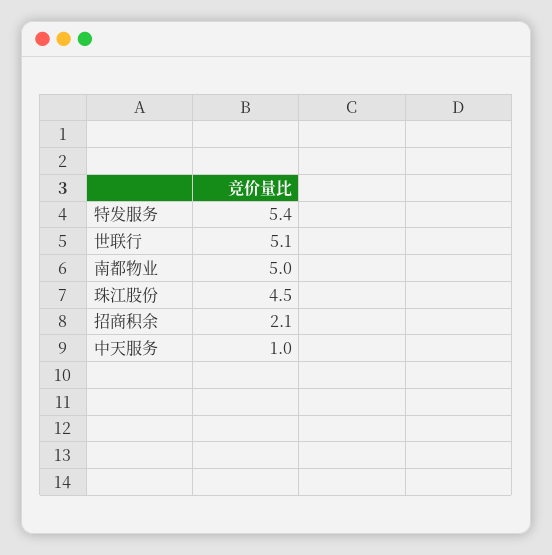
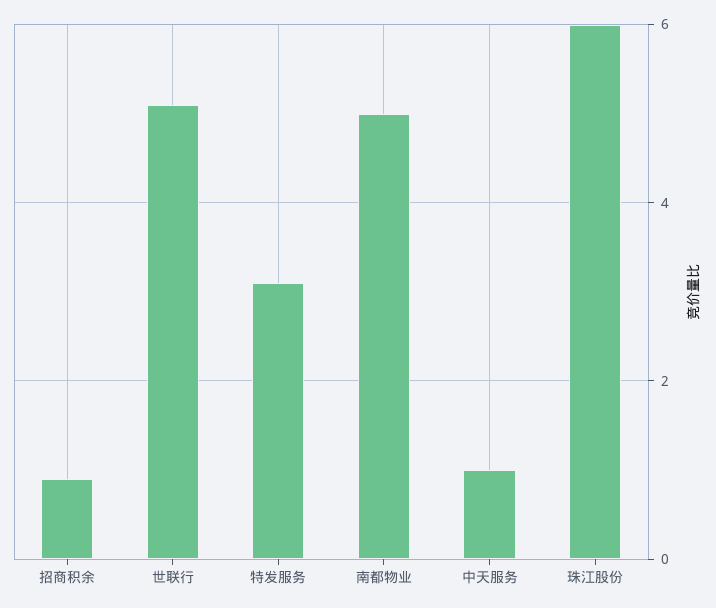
特发服务: 5.4 -> 3
珠江股份: 4.5 -> 6
招商积余: 2.1 -> 1

